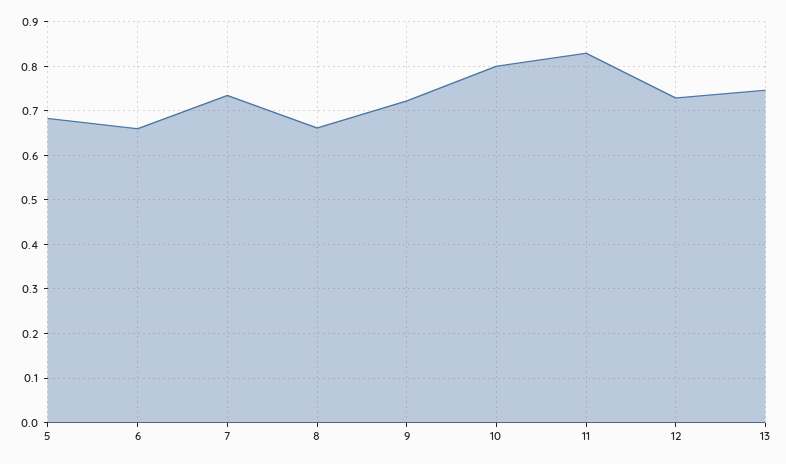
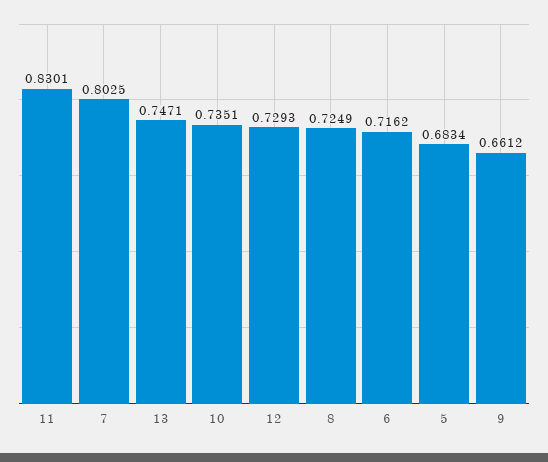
6: 0.66 -> 0.7162
7: 0.74 -> 0.8025
8: 0.66 -> 0.7249
9: 0.72 -> 0.6612
10: 0.8 -> 0.7351

